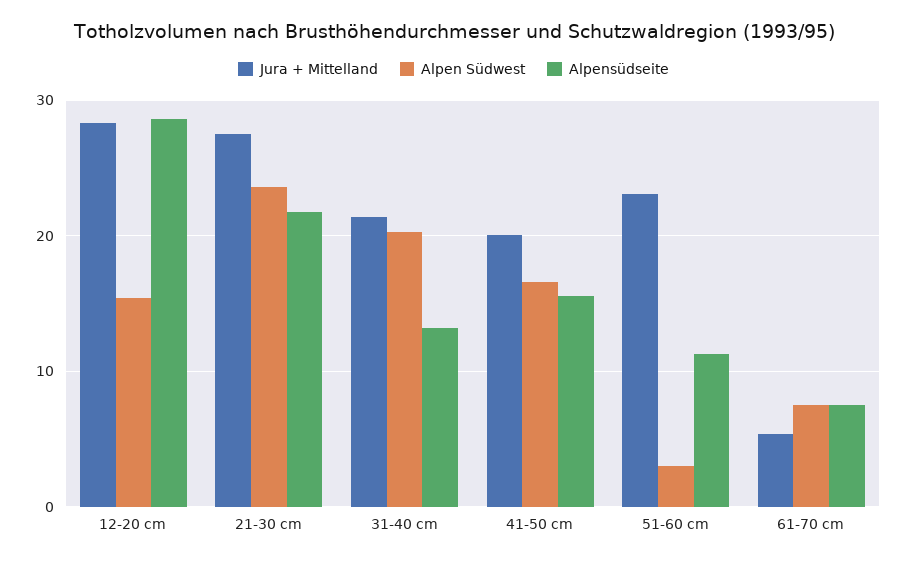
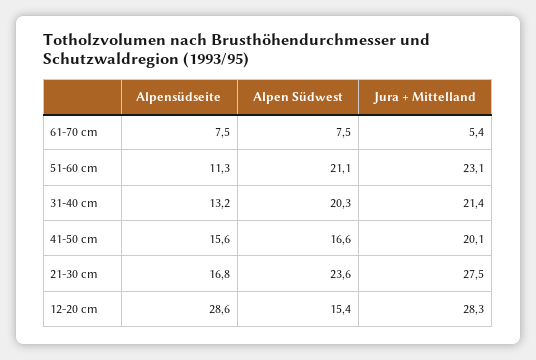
Alpensüdseite, 21-30 cm: 22 -> 16.8
Alpen Südwest, 51-60 cm: 3 -> 21.1

